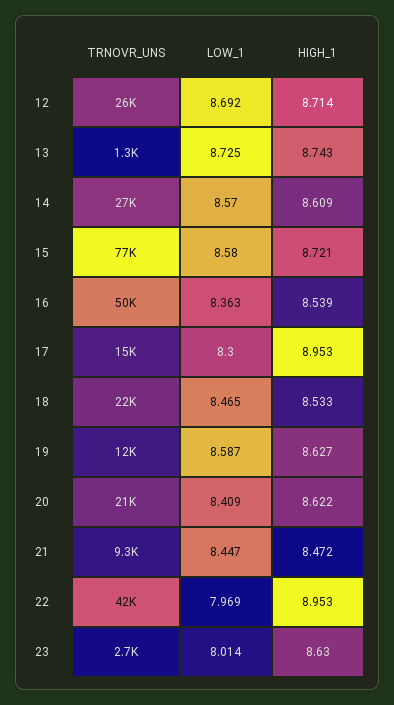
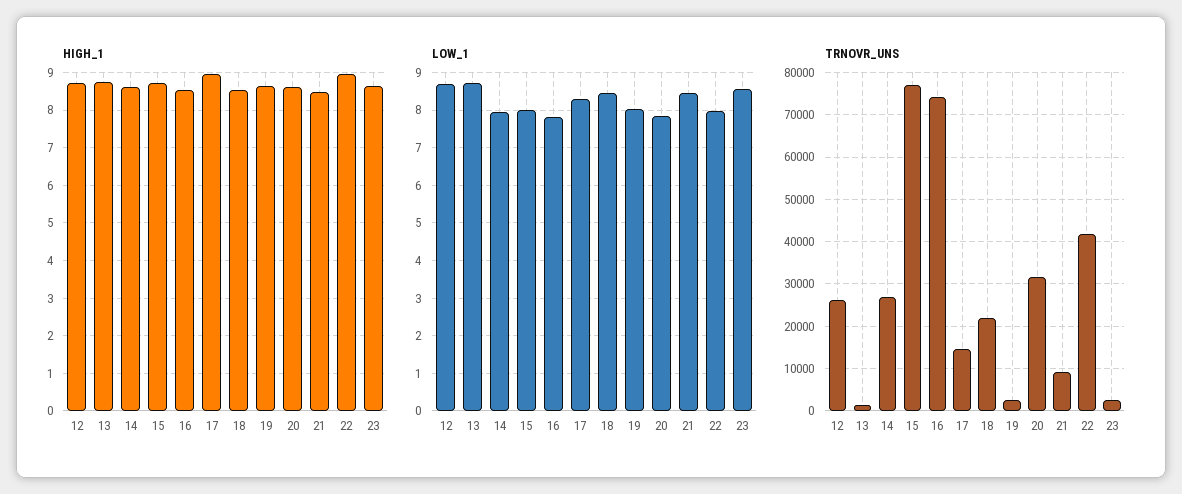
LOW_1, 14: 8.57 -> 8
LOW_1, 15: 8.58 -> 8
TRNOVR_UNS, 16: 50000 -> 74000
LOW_1, 16: 8.363 -> 7.8
TRNOVR_UNS, 19: 12000 -> 2000
LOW_1, 19: 8.587 -> 8
TRNOVR_UNS, 20: 21000 -> 32000
LOW_1, 20: 8.409 -> 7.8
LOW_1, 23: 8.014 -> 8.6

